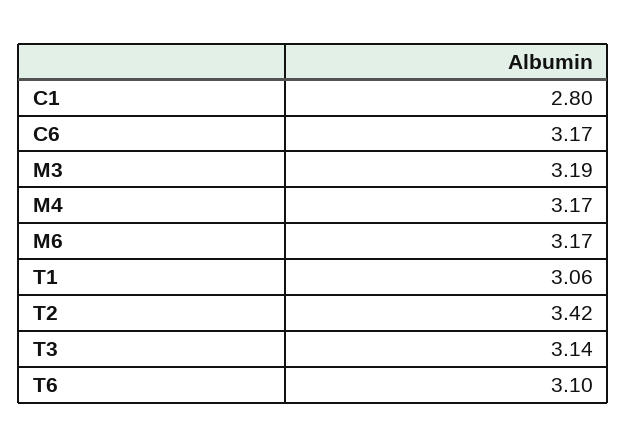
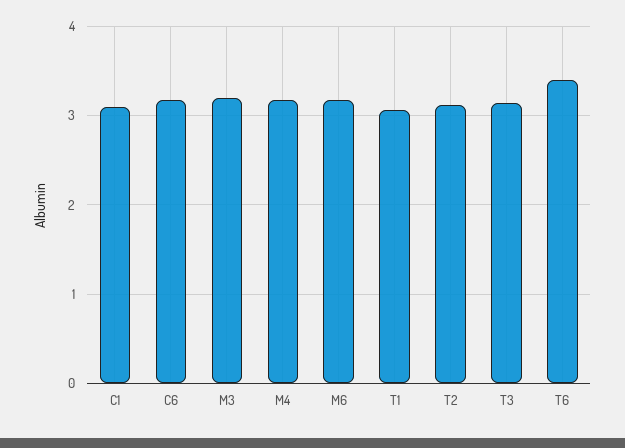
C1: 2.8 -> 3.1
T2: 3.42 -> 3.1
T6: 3.1 -> 3.4

